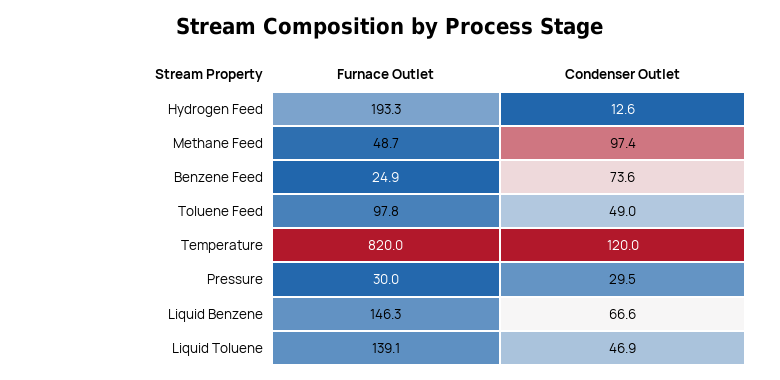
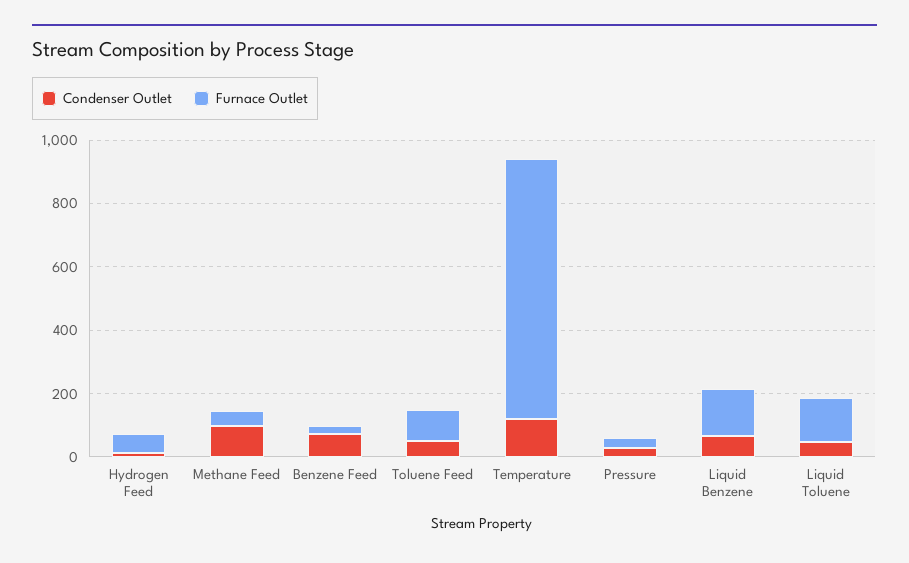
Furnace Outlet, Hydrogen Feed: 193.3 -> 50

